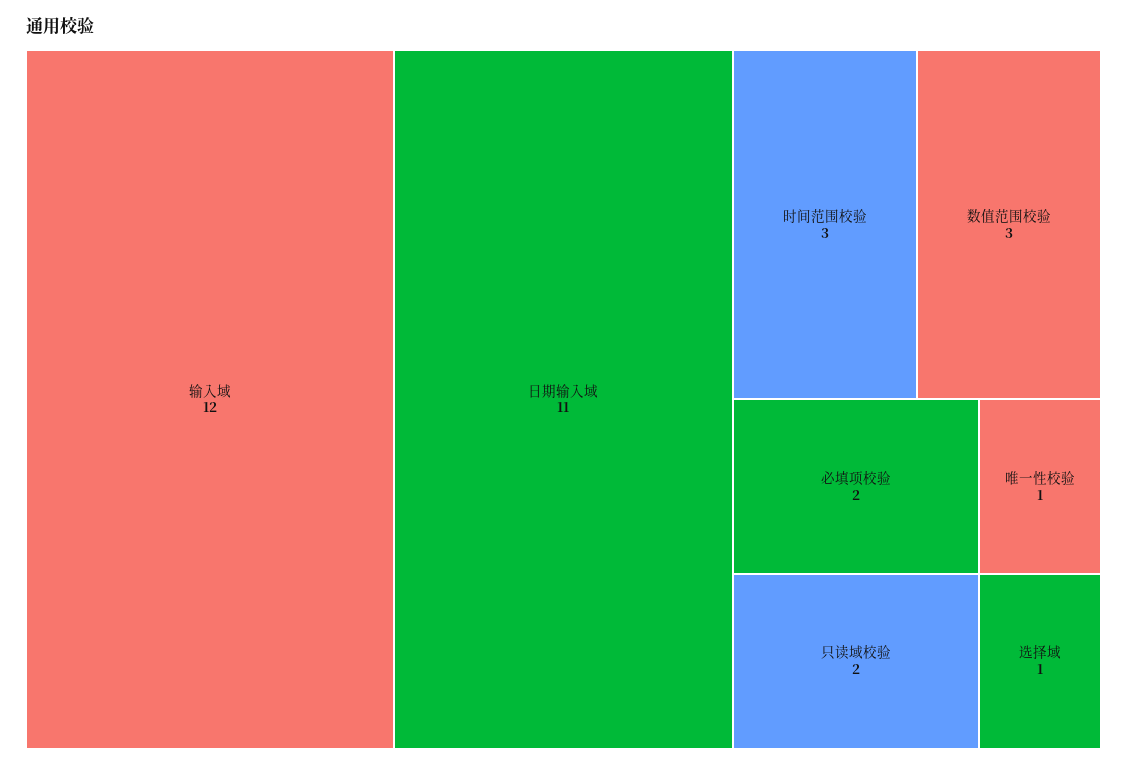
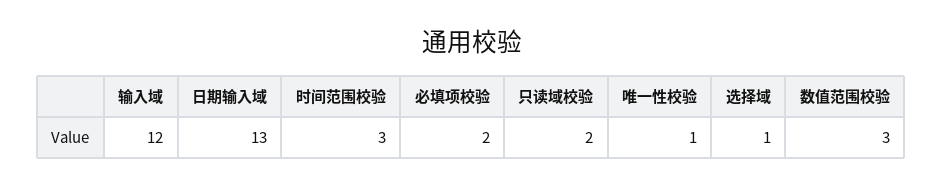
日期输入域: 11 -> 13

